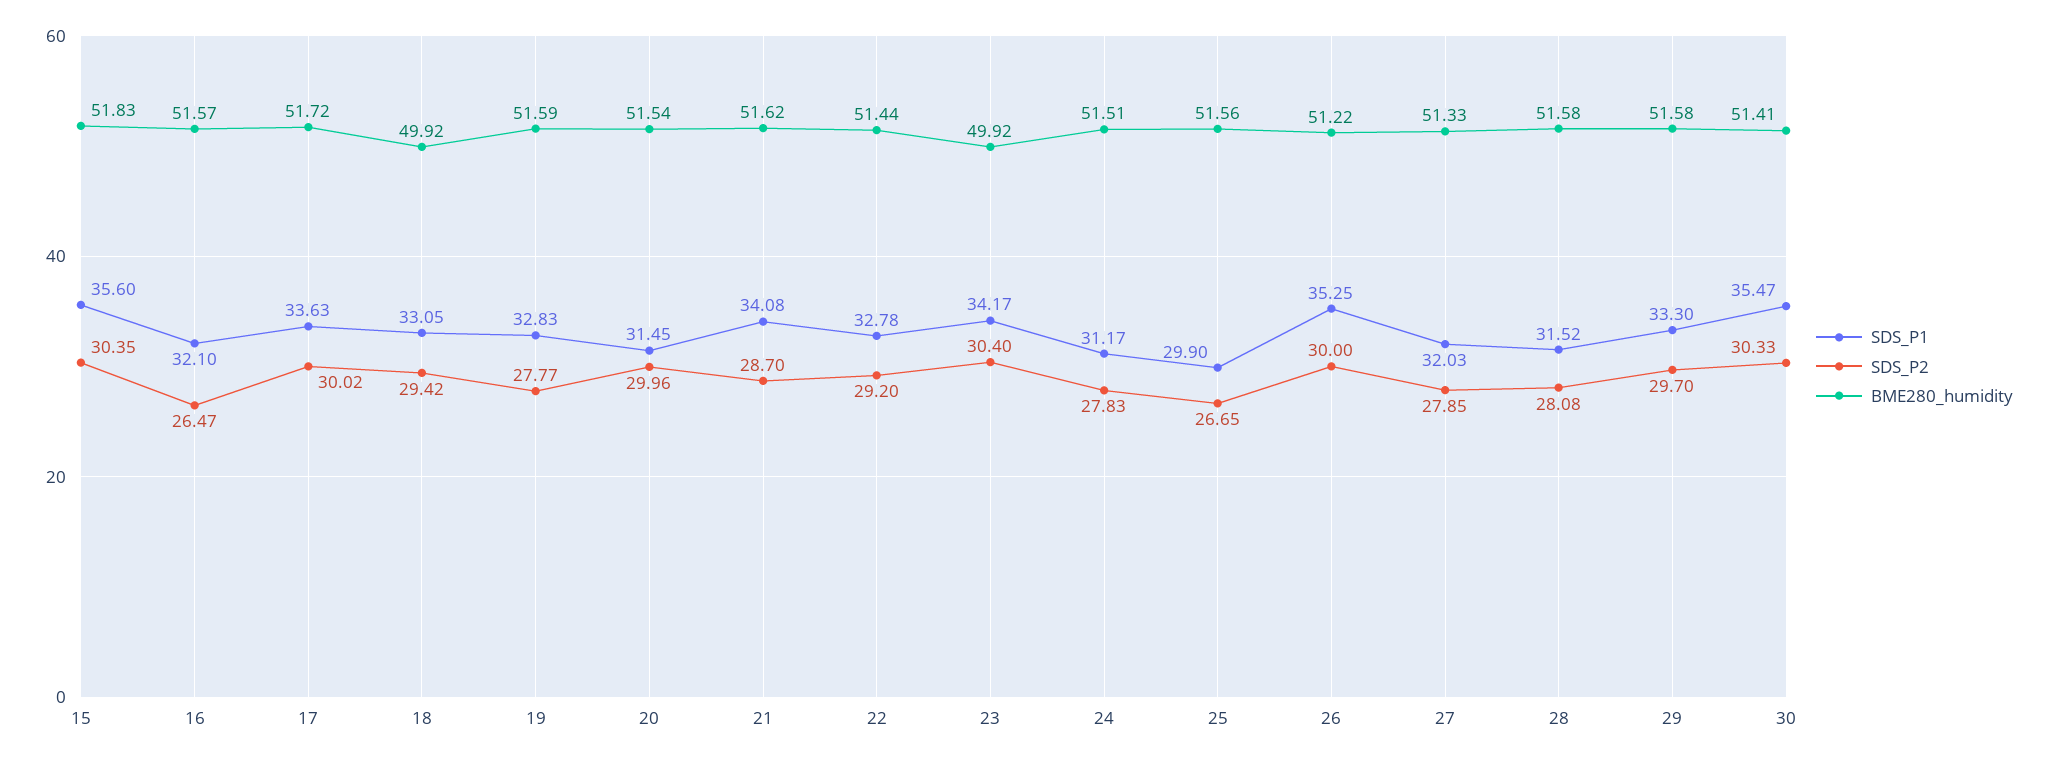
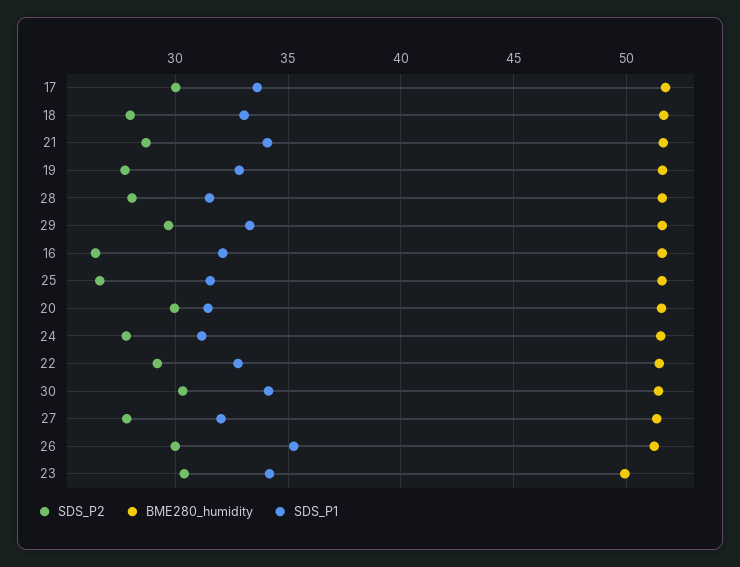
SDS_P1, 15: 35.6 -> none
SDS_P2, 15: 30.35 -> none
BME280_humidity, 15: 51.83 -> none
SDS_P2, 18: 29.42 -> 28
BME280_humidity, 18: 49.92 -> 51.5
SDS_P1, 25: 29.9 -> 31.5
SDS_P1, 30: 35.47 -> 34

